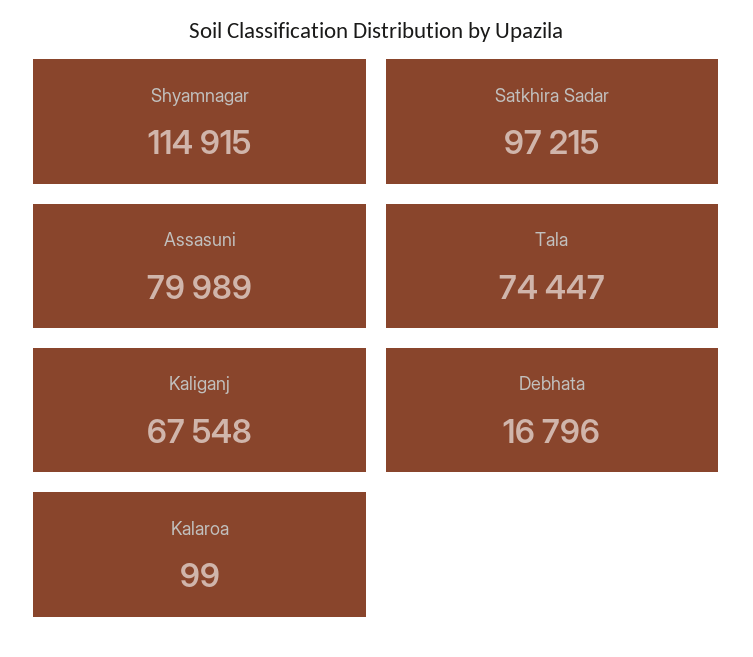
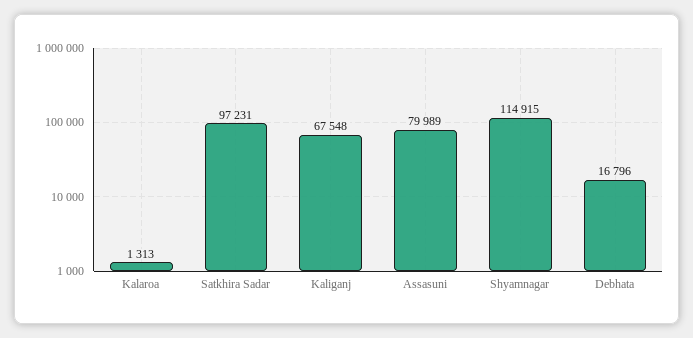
Satkhira Sadar: 97215 -> 97231
Tala: 74447 -> none
Kalaroa: 99 -> 1313

